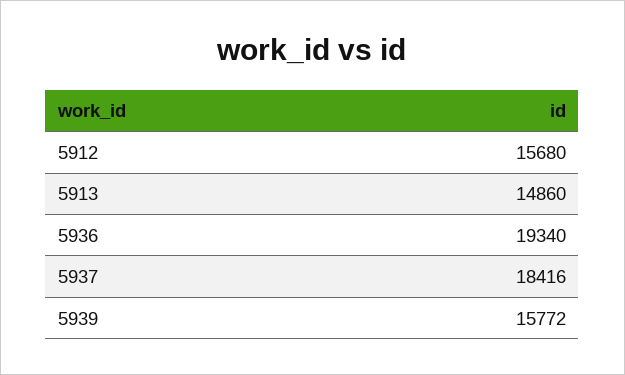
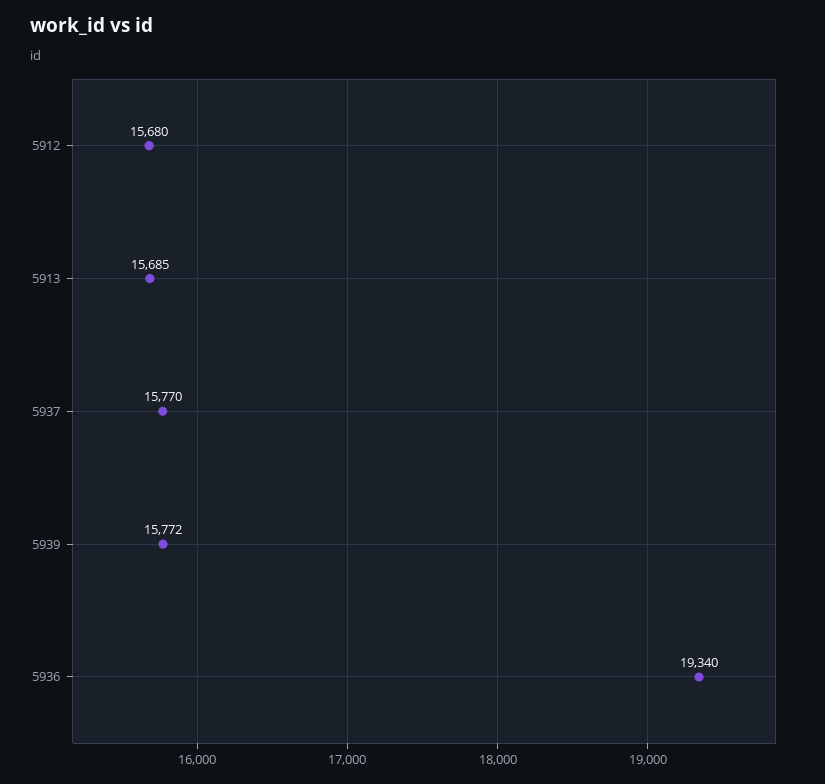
5913: 14860 -> 15685
5937: 18416 -> 15770

